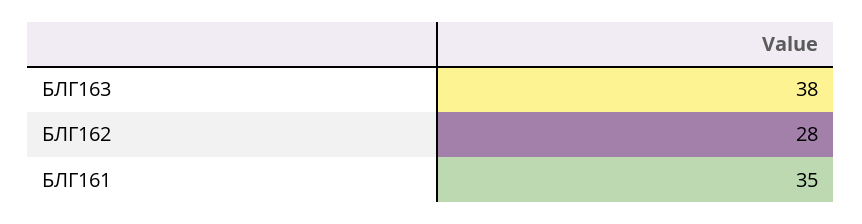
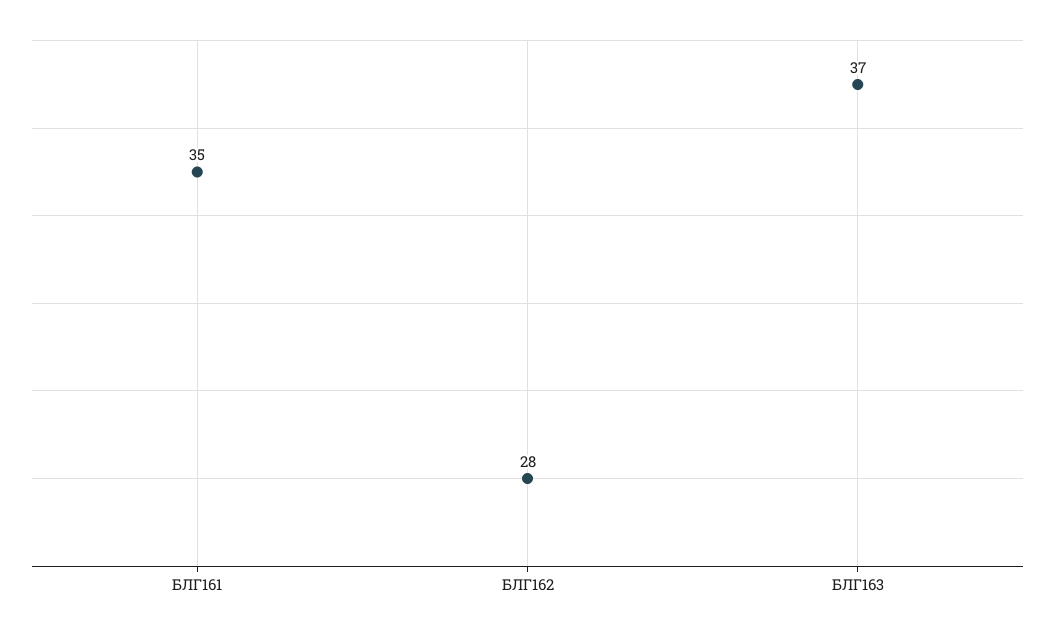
БЛГ163: 38 -> 37

